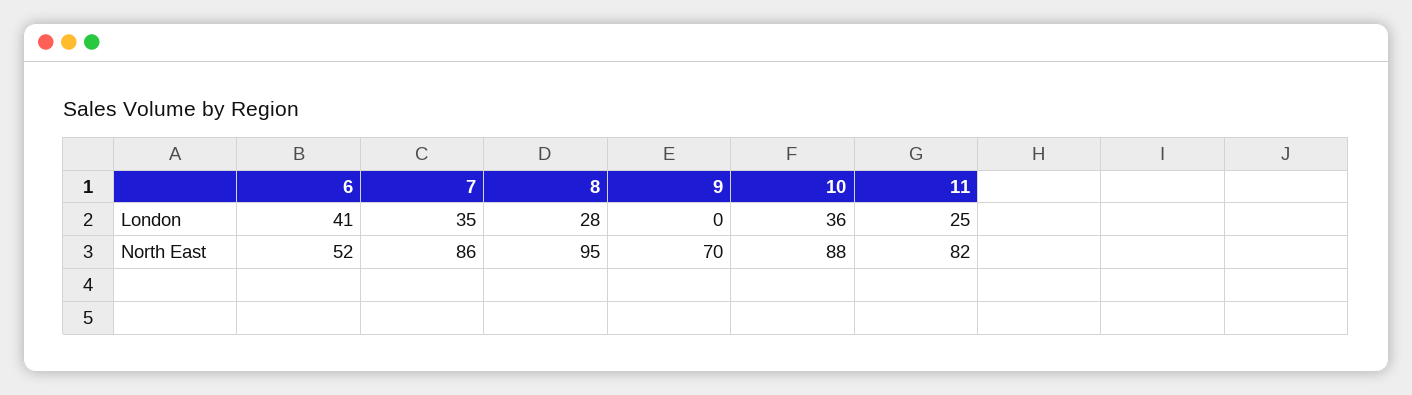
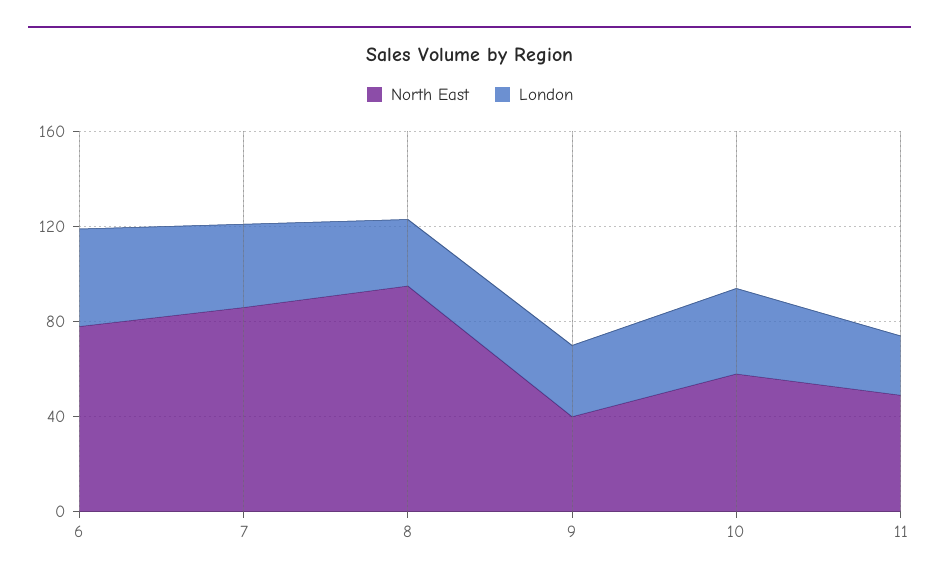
London, 9: 0 -> 30
North East, 6: 52 -> 80
North East, 9: 70 -> 40
North East, 10: 88 -> 60
North East, 11: 82 -> 50

